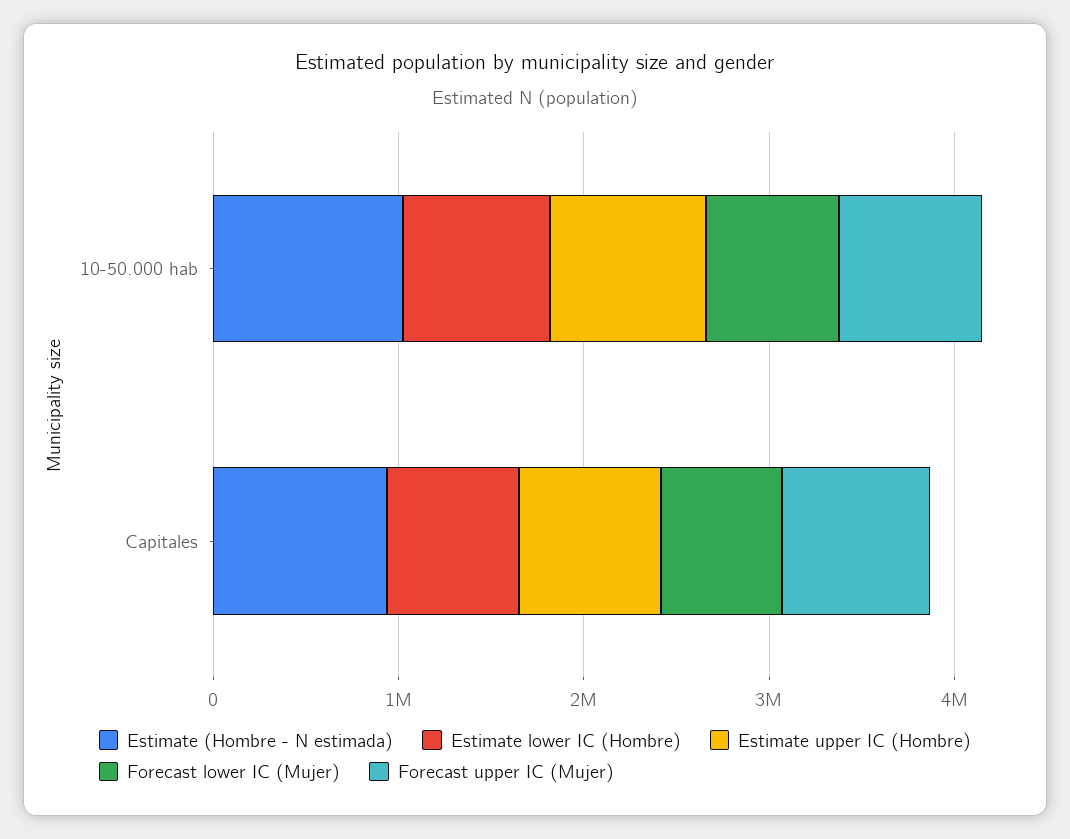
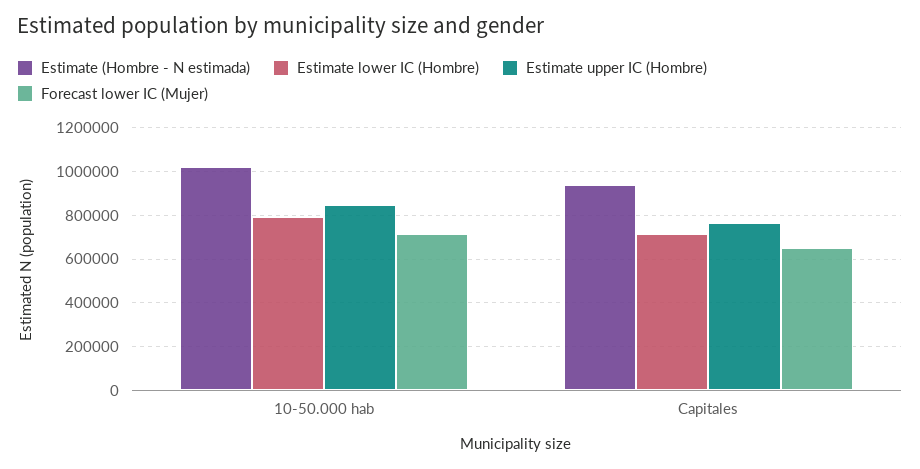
Forecast upper IC (Mujer), 10-50.000 hab: 800000 -> none
Forecast upper IC (Mujer), Capitales: 800000 -> none

